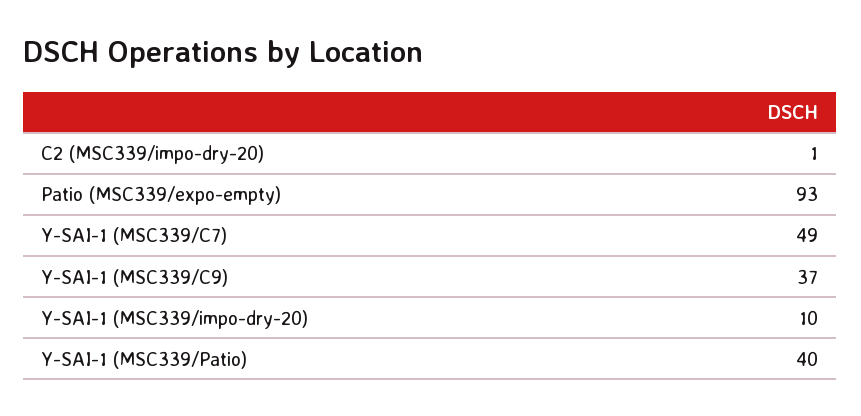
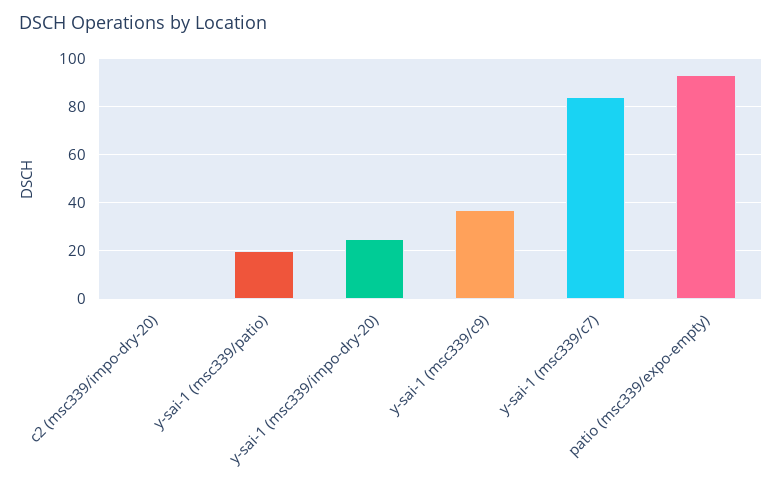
Y-SAI-1 (MSC339/C7): 49 -> 85
Y-SAI-1 (MSC339/impo-dry-20): 10 -> 25
Y-SAI-1 (MSC339/Patio): 40 -> 20

